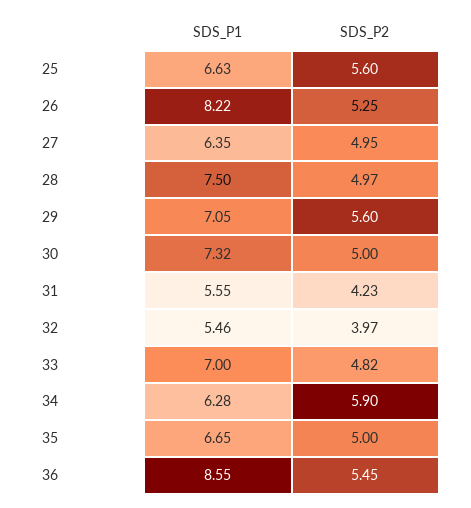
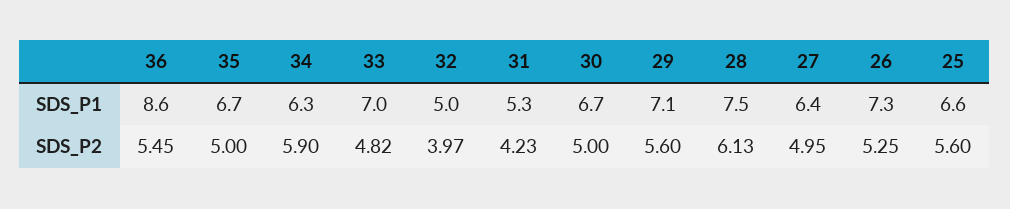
SDS_P1, 26: 8.22 -> 7.3
SDS_P2, 28: 4.97 -> 6.13
SDS_P1, 30: 7.32 -> 6.7
SDS_P1, 31: 5.55 -> 5.3
SDS_P1, 32: 5.46 -> 5

